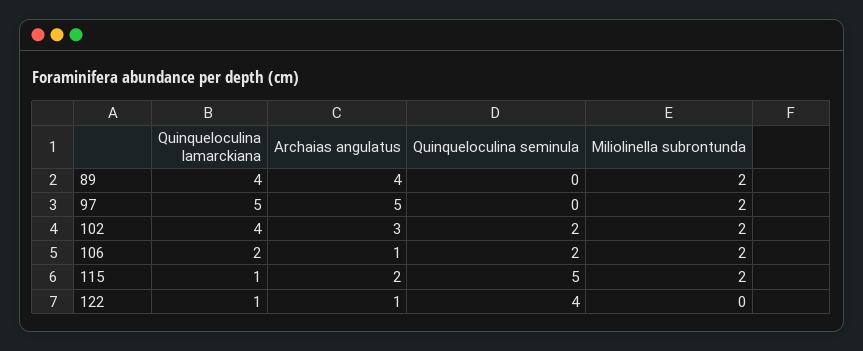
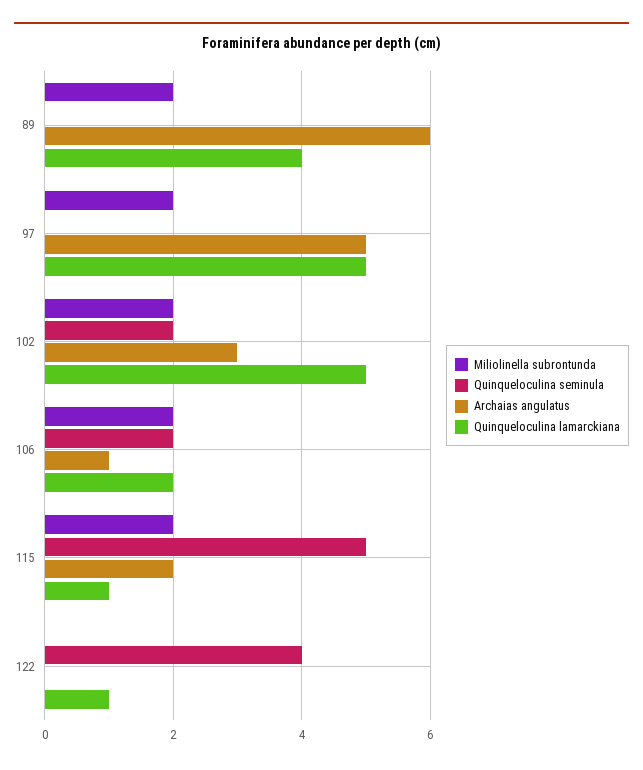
Archaias angulatus, 89: 4 -> 6
Quinqueloculina lamarckiana, 102: 4 -> 5
Archaias angulatus, 122: 1 -> 0

